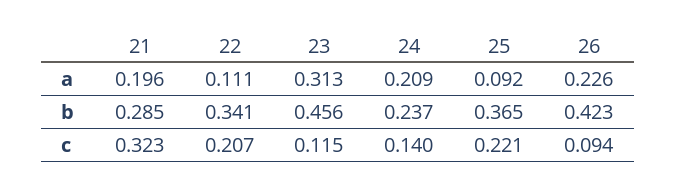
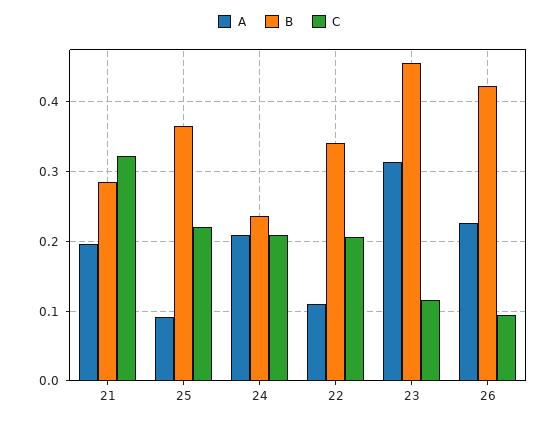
c, 24: 0.14 -> 0.21

